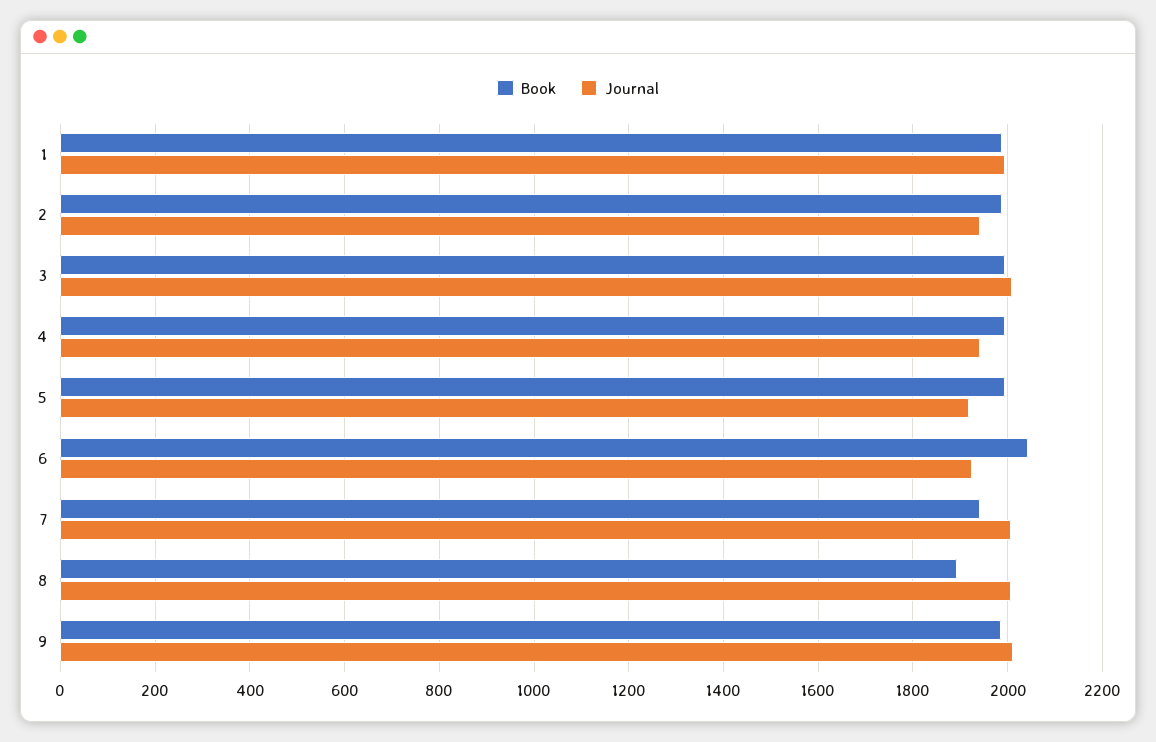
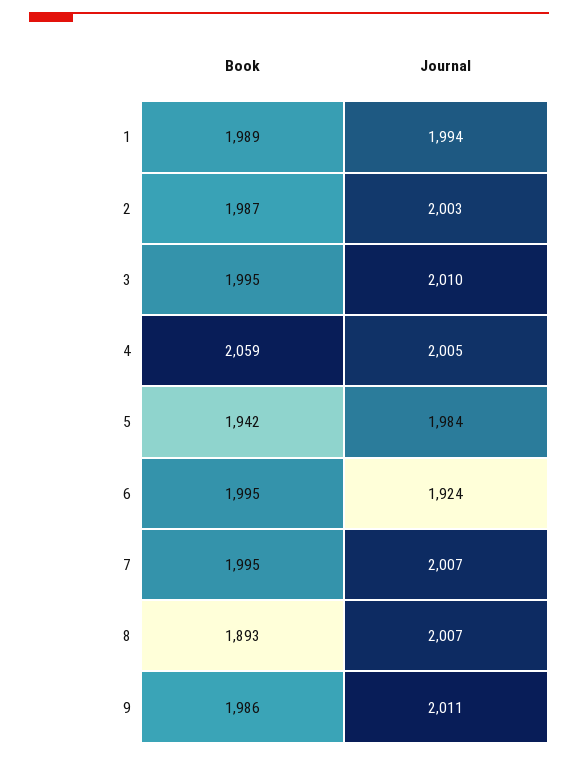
Journal, 2: 1940 -> 2003
Book, 4: 2000 -> 2059
Journal, 4: 1940 -> 2005
Book, 5: 2000 -> 1942
Journal, 5: 1920 -> 1984
Book, 6: 2040 -> 1995
Book, 7: 1940 -> 1995

